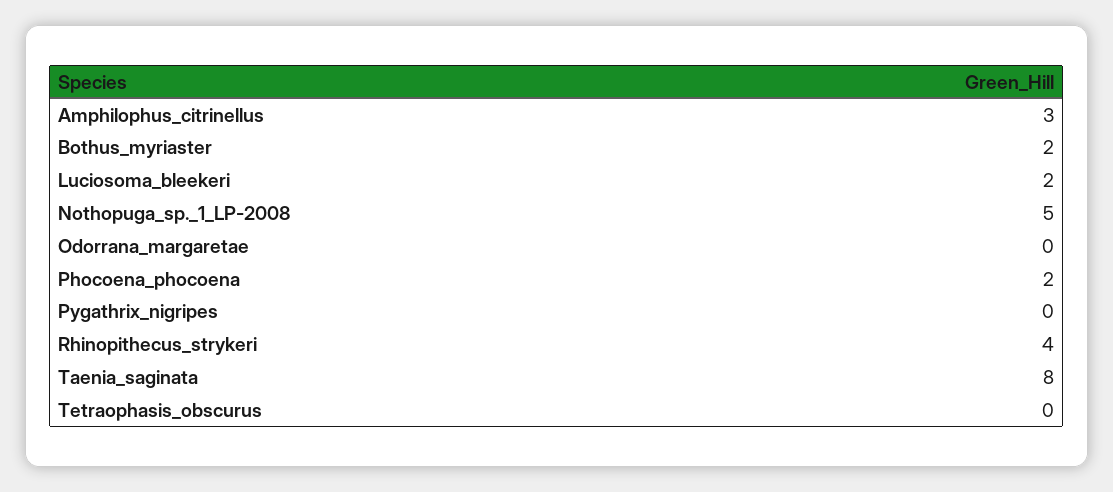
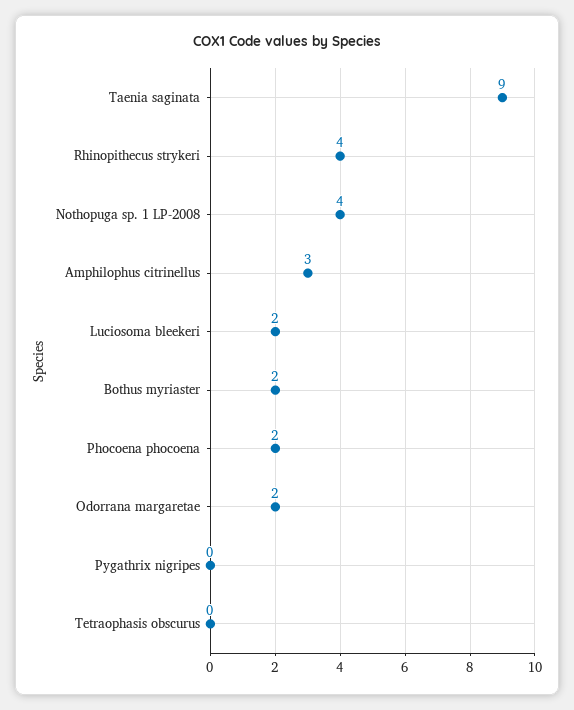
Nothopuga_sp._1_LP-2008: 5 -> 4
Odorrana_margaretae: 0 -> 2
Taenia_saginata: 8 -> 9

